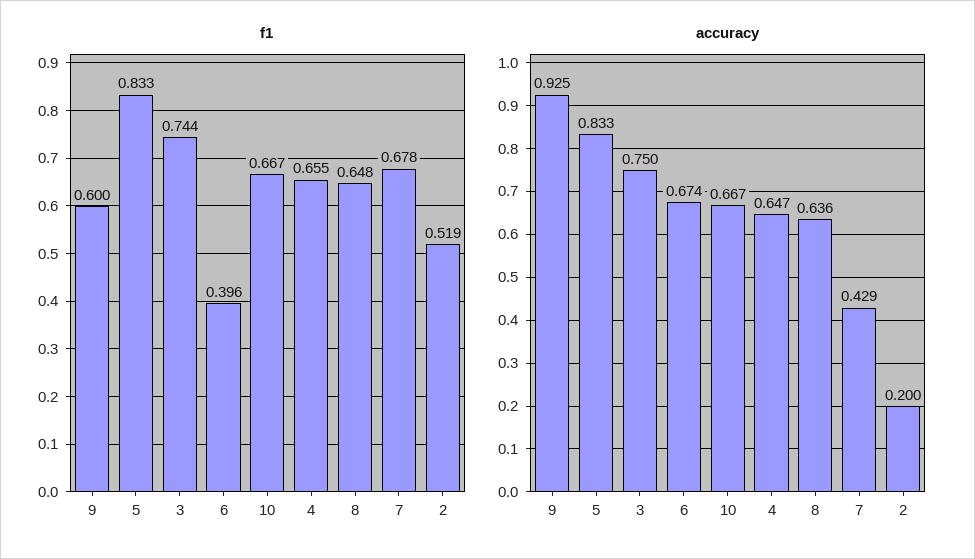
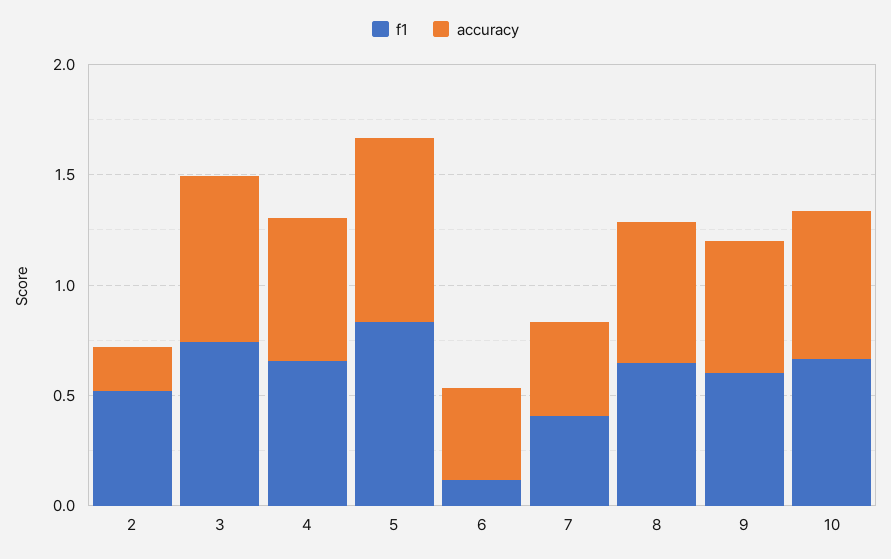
f1, 6: 0.396 -> 0.1
f1, 7: 0.678 -> 0.4
accuracy, 9: 0.925 -> 0.6
accuracy, 6: 0.674 -> 0.4

